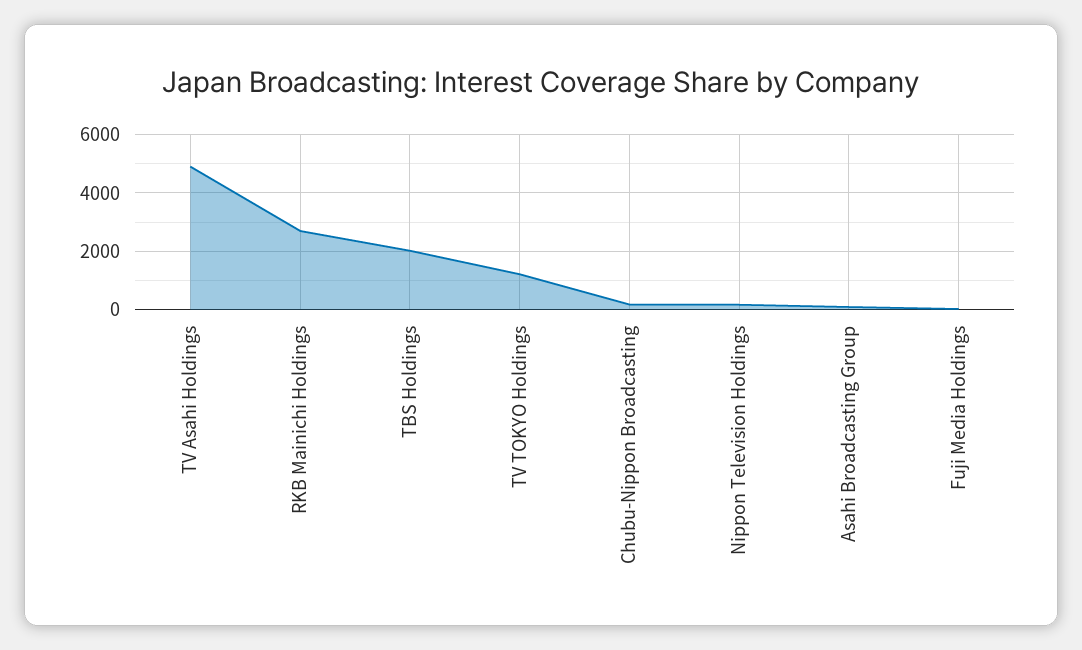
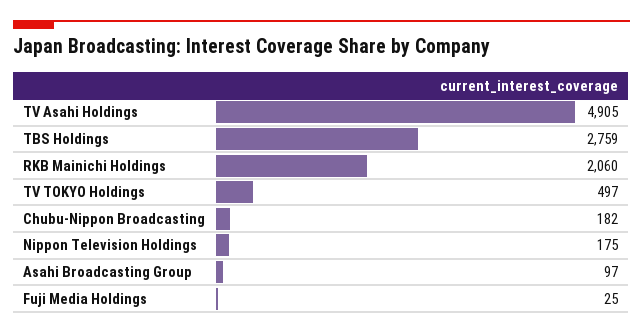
RKB Mainichi Holdings: 2750 -> 2060
TBS Holdings: 2000 -> 2759
TV TOKYO Holdings: 1250 -> 497

